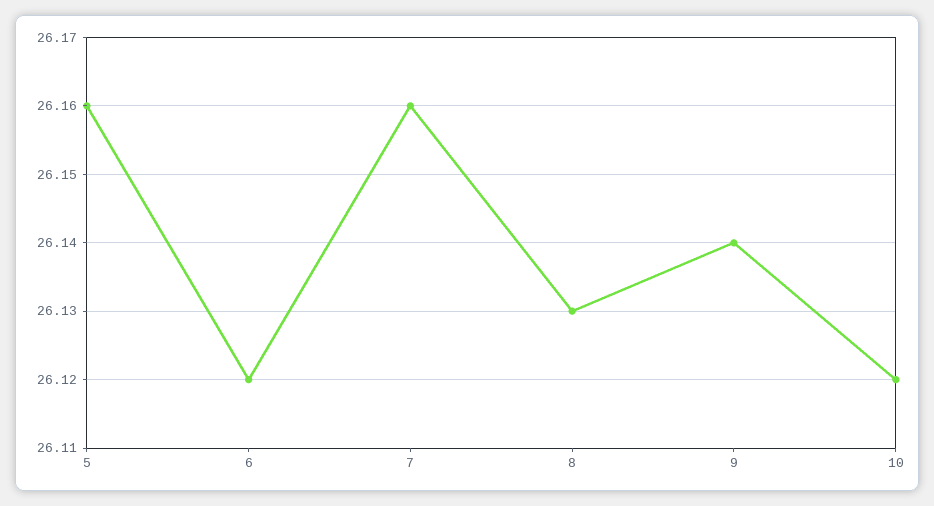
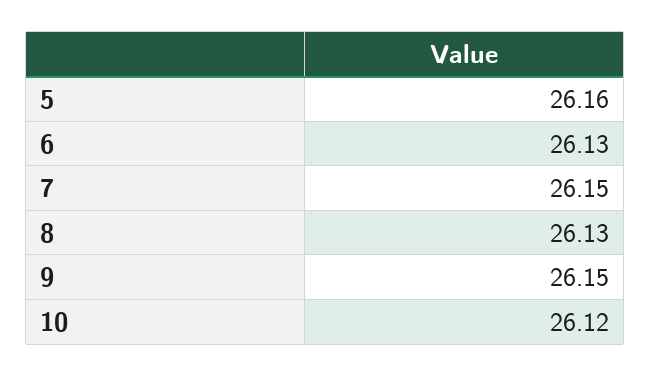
6: 26.12 -> 26.13
7: 26.16 -> 26.15
9: 26.14 -> 26.15

